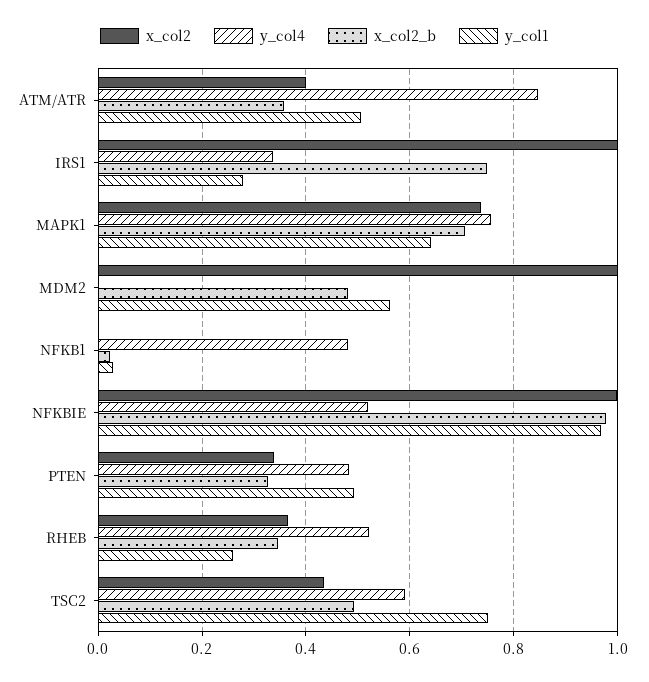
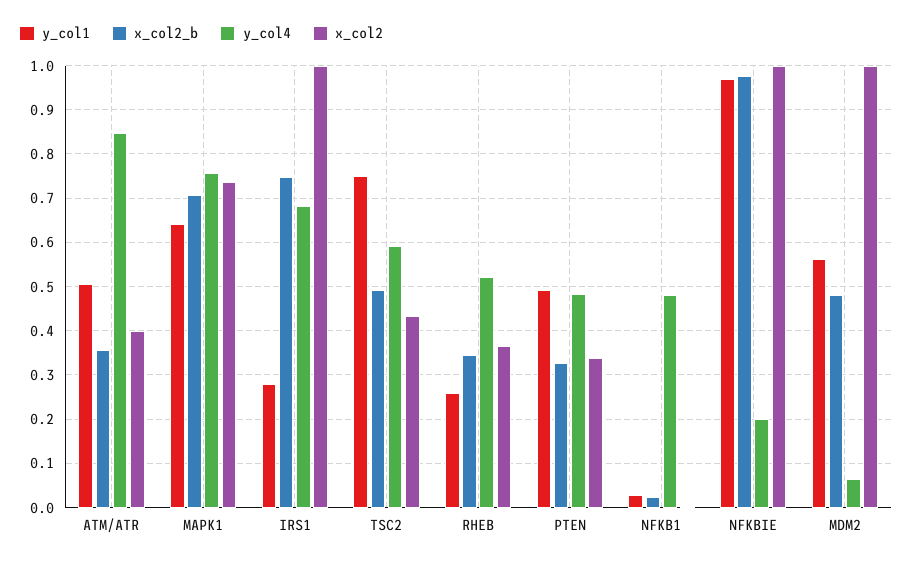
y_col4, IRS1: 0.34 -> 0.68
y_col4, MDM2: 0 -> 0.06
y_col4, NFKBIE: 0.52 -> 0.2

